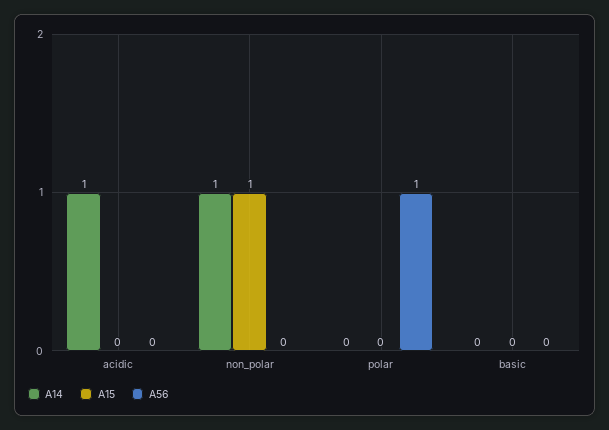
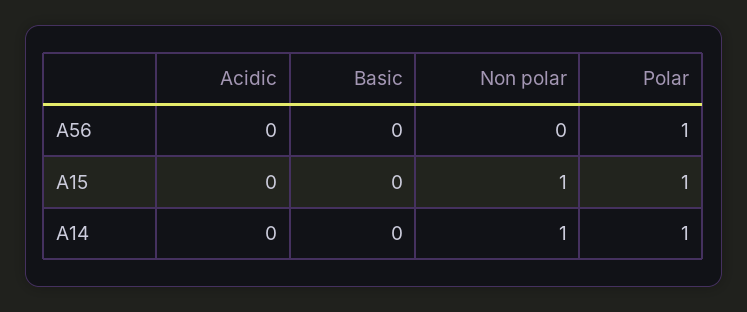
A14, acidic: 1 -> 0
A14, polar: 0 -> 1
A15, polar: 0 -> 1

